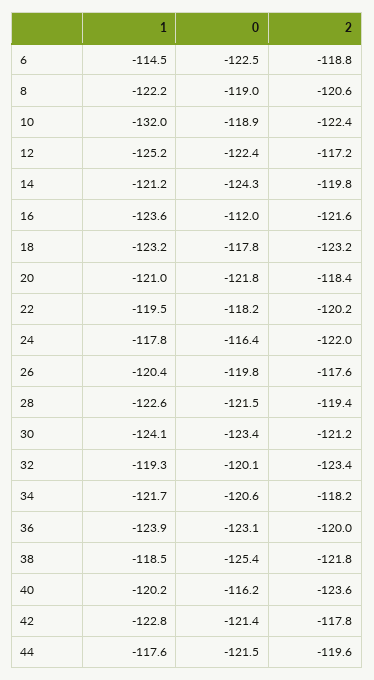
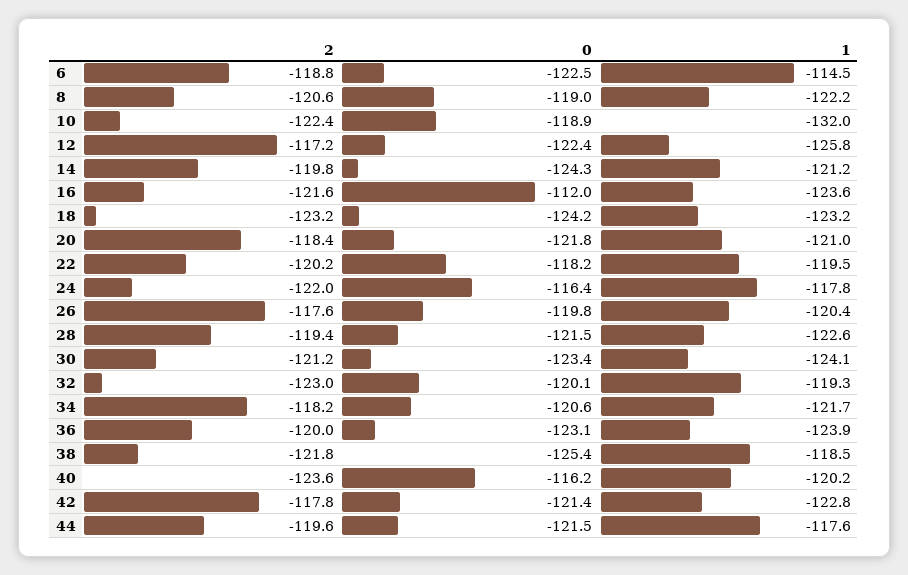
1, 12: -125.2 -> -125.8
0, 18: -117.8 -> -124.2
2, 32: -123.4 -> -123

